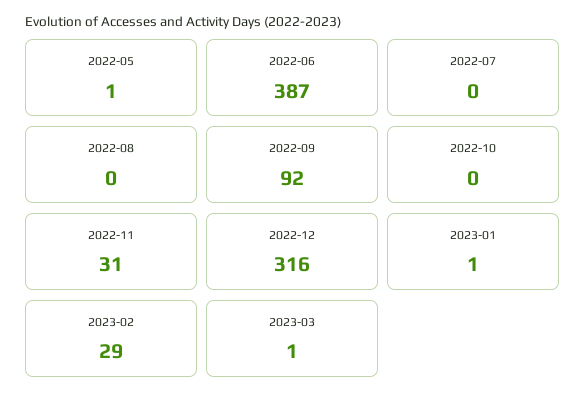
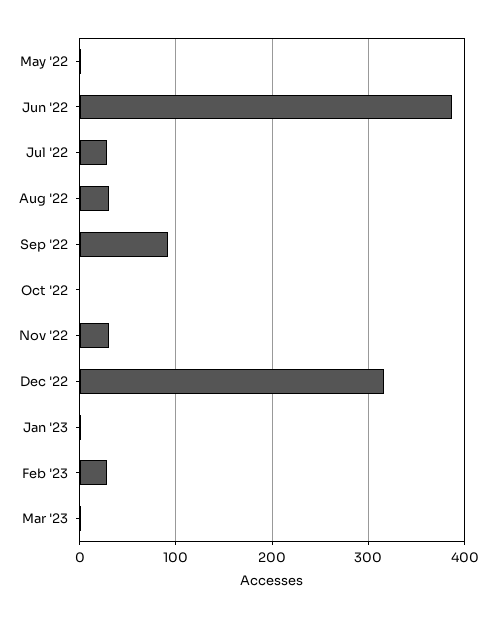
2022-07: 0 -> 30
2022-08: 0 -> 30

